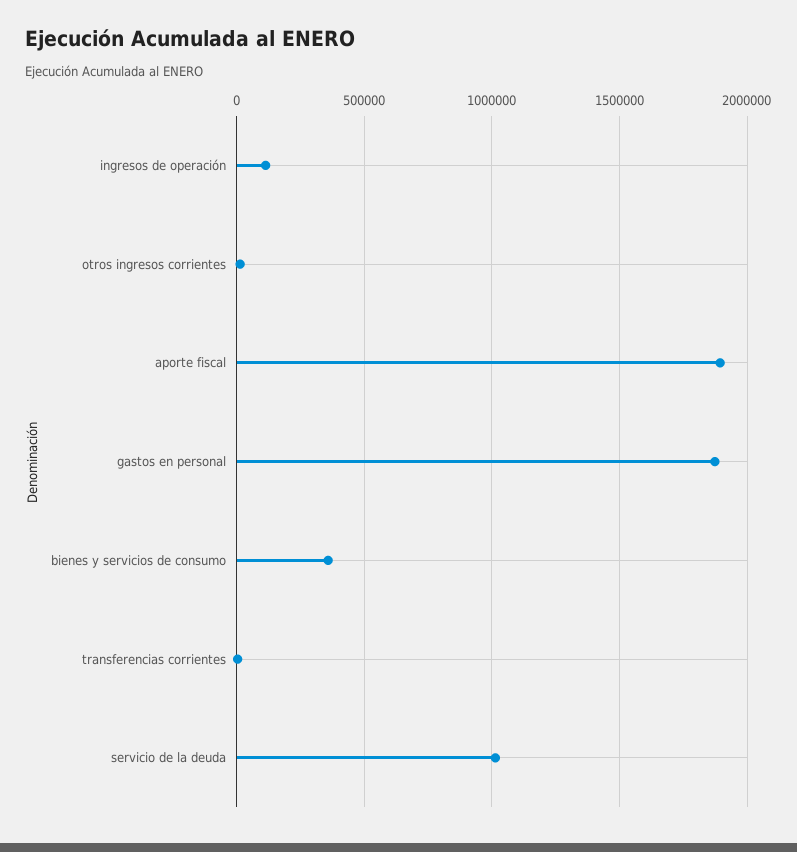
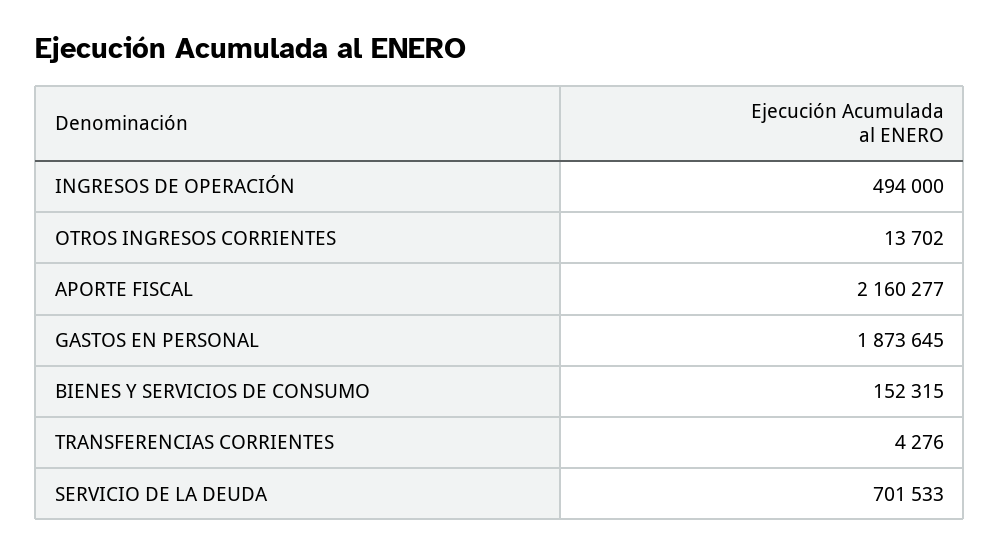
ingresos de operación: 100000 -> 494000
aporte fiscal: 1900000 -> 2160277
bienes y servicios de consumo: 350000 -> 152315
servicio de la deuda: 1000000 -> 701533

